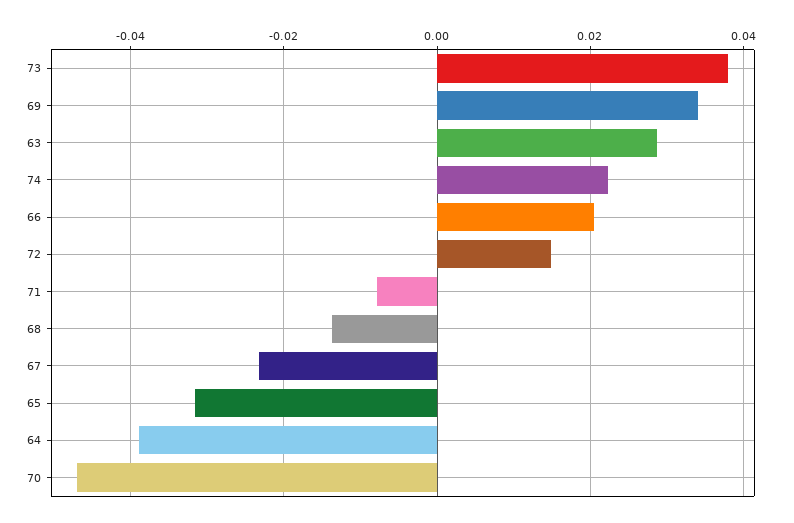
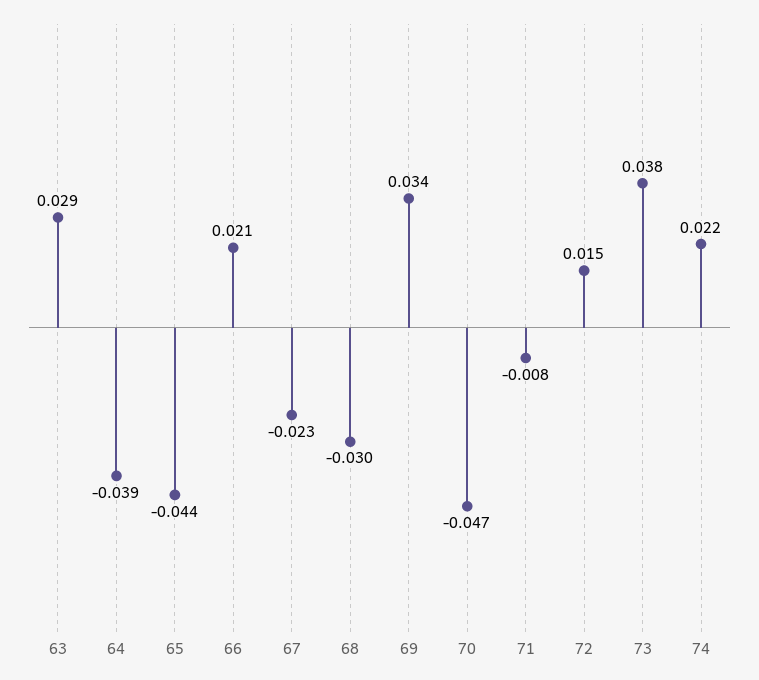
68: -0.014 -> -0.03
65: -0.032 -> -0.044

